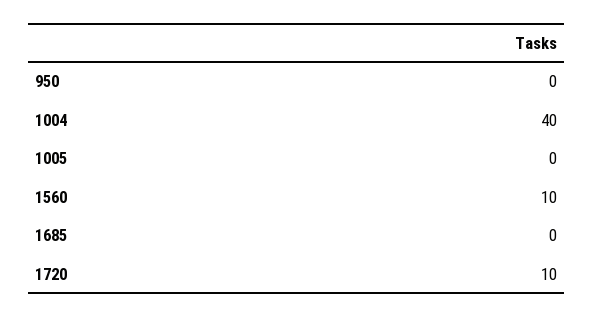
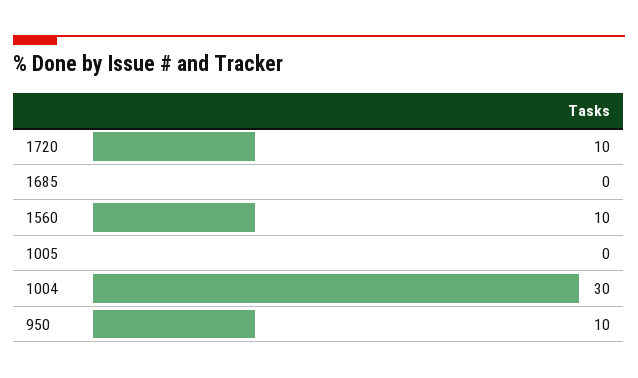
950: 0 -> 10
1004: 40 -> 30

